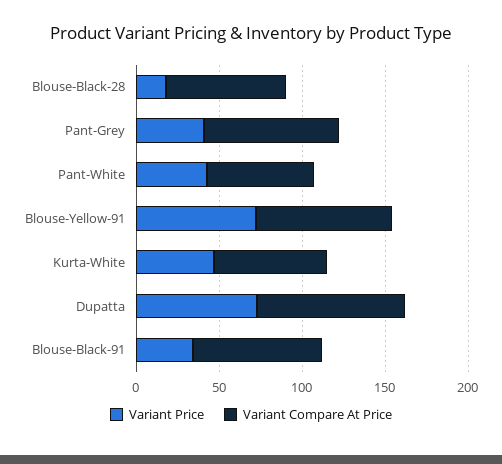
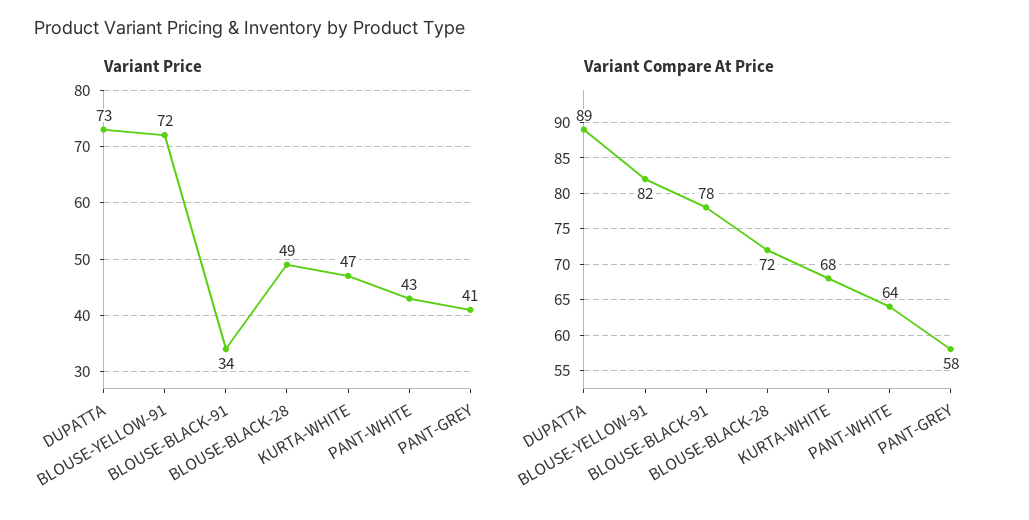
Variant Price, Blouse-Black-28: 20 -> 49
Variant Compare At Price, Pant-Grey: 80 -> 58

